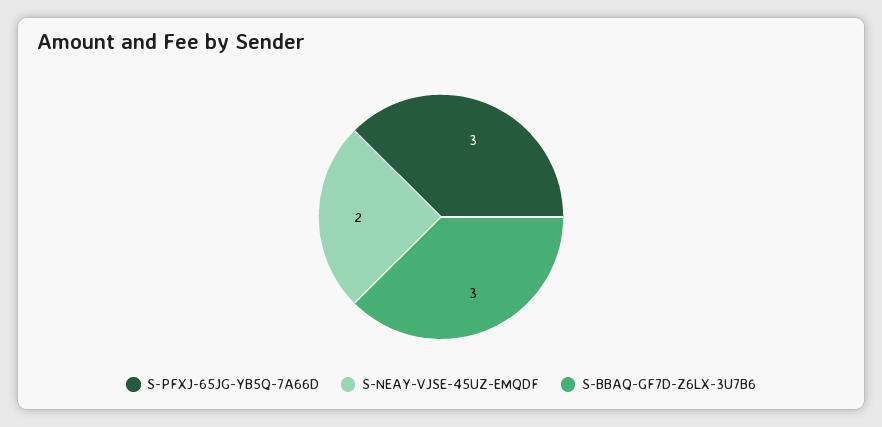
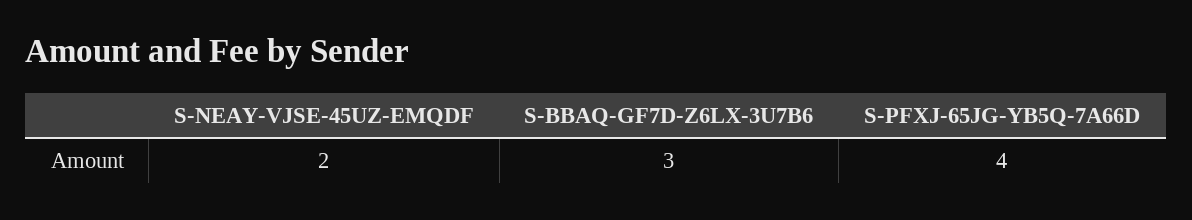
S-PFXJ-65JG-YB5Q-7A66D: 3 -> 4

